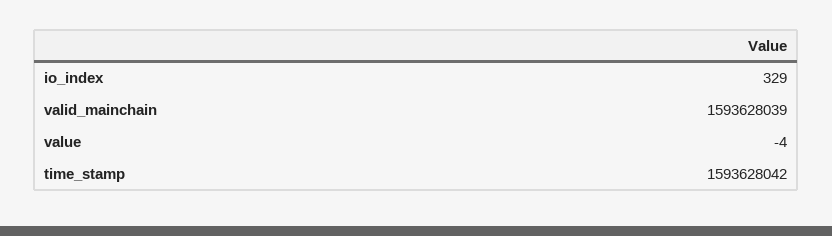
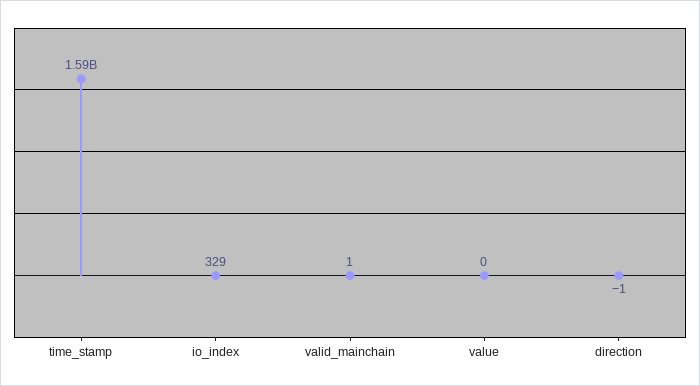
valid_mainchain: 1593628039 -> 1
value: -4 -> 0
direction: none -> -1

